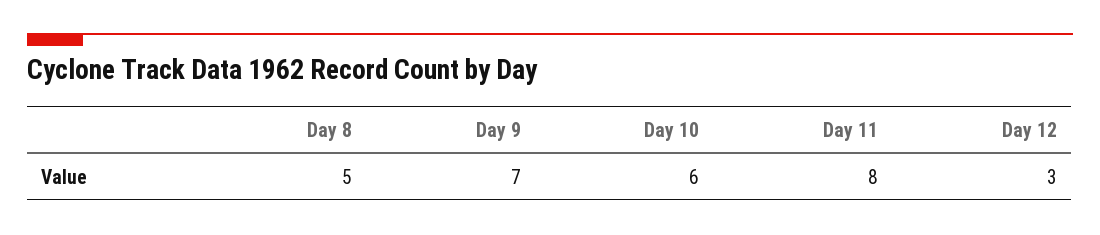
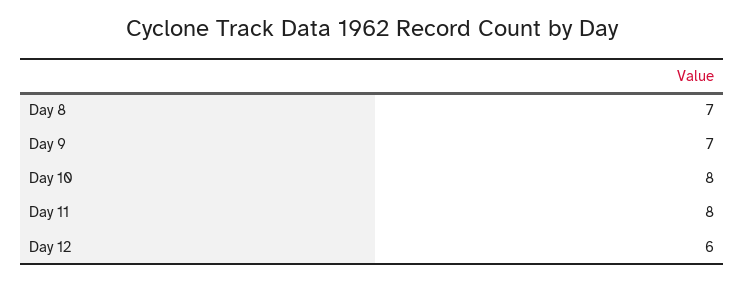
Day 8: 5 -> 7
Day 10: 6 -> 8
Day 12: 3 -> 6

